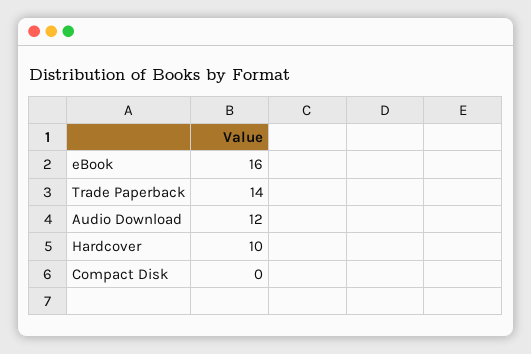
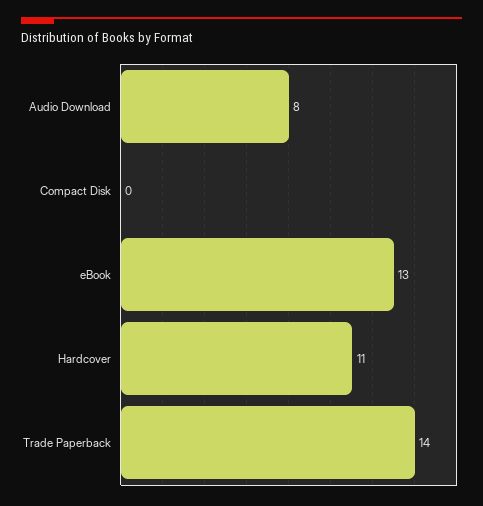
eBook: 16 -> 13
Audio Download: 12 -> 8
Hardcover: 10 -> 11

